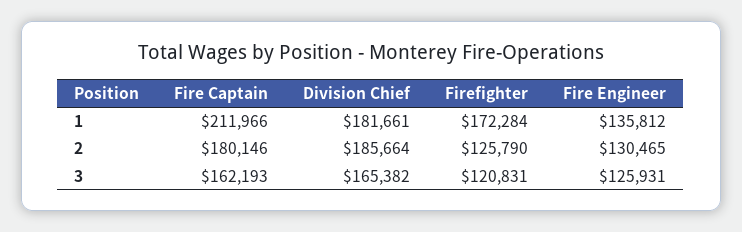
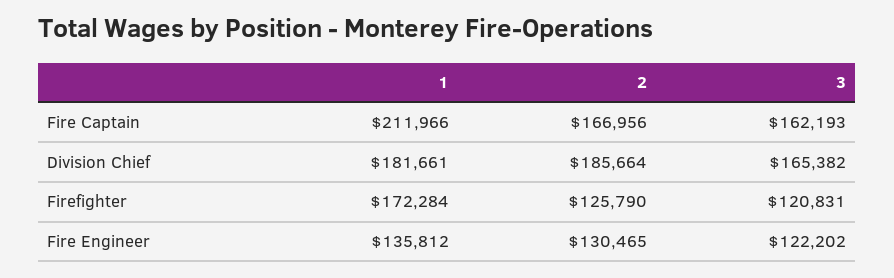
Fire Captain, 2: 180146 -> 166956
Fire Engineer, 3: 125931 -> 122202

